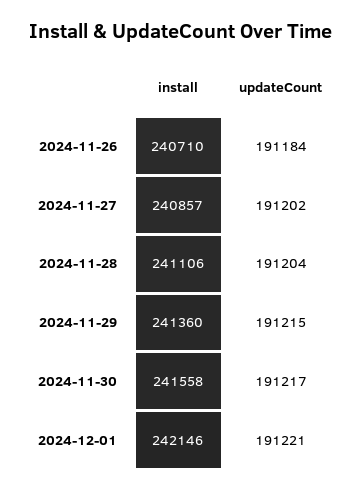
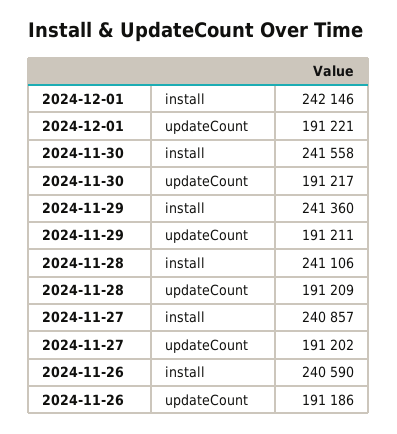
install, 2024-11-26: 240710 -> 240590
updateCount, 2024-11-26: 191184 -> 191186
updateCount, 2024-11-28: 191204 -> 191209
updateCount, 2024-11-29: 191215 -> 191211

